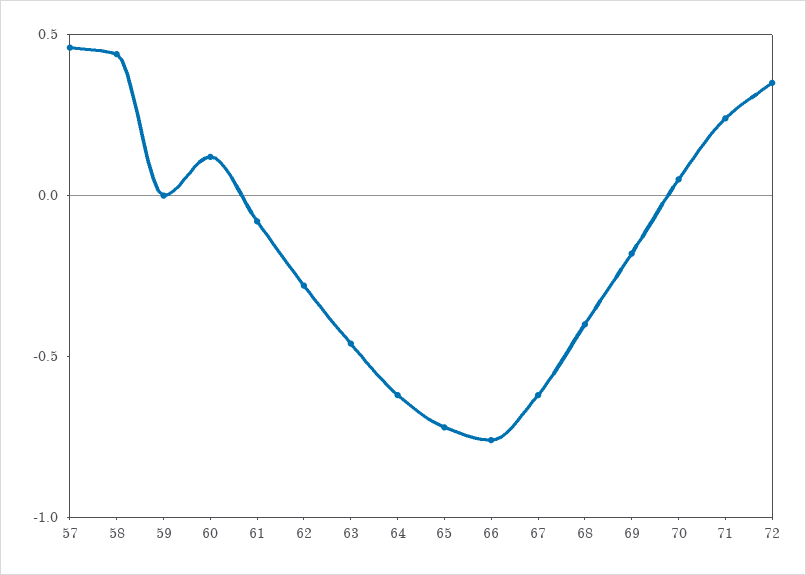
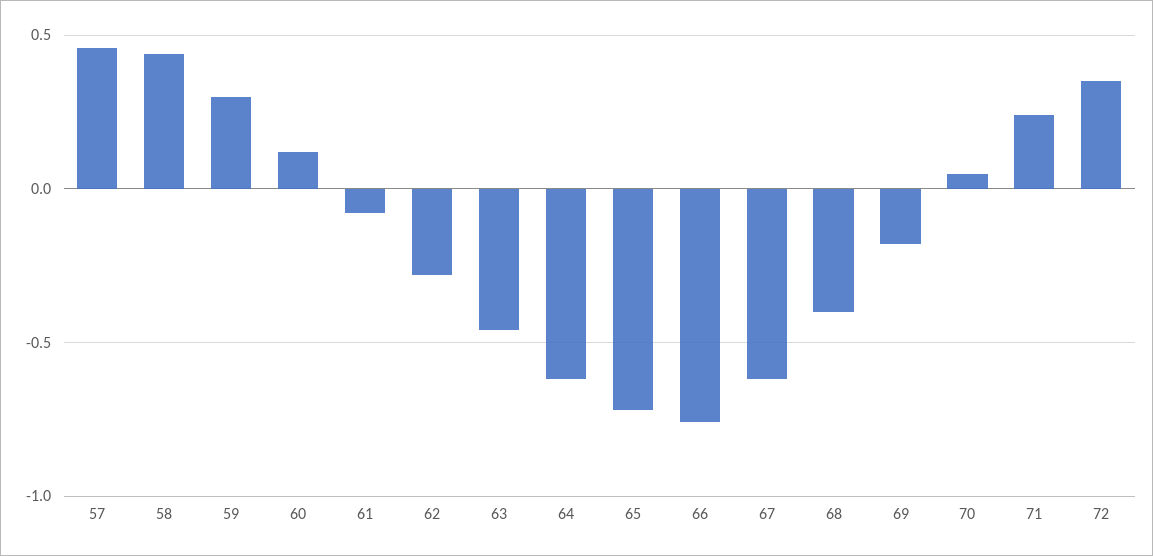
59: 0 -> 0.3

